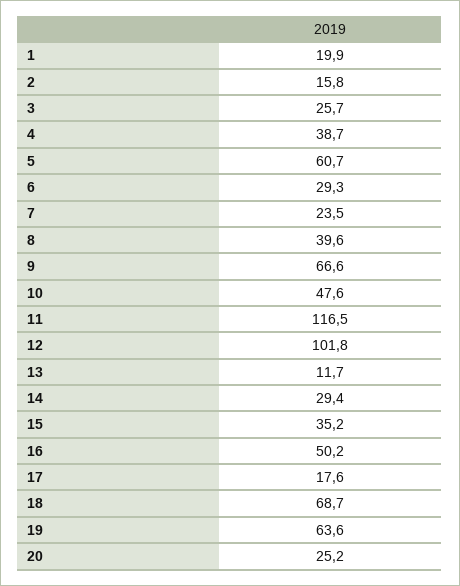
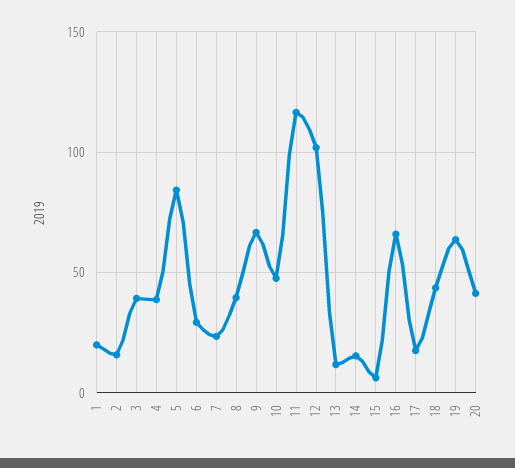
3: 25.7 -> 40
5: 60.7 -> 85
14: 29.4 -> 15
15: 35.2 -> 5
16: 50.2 -> 65
18: 68.7 -> 45
20: 25.2 -> 40

